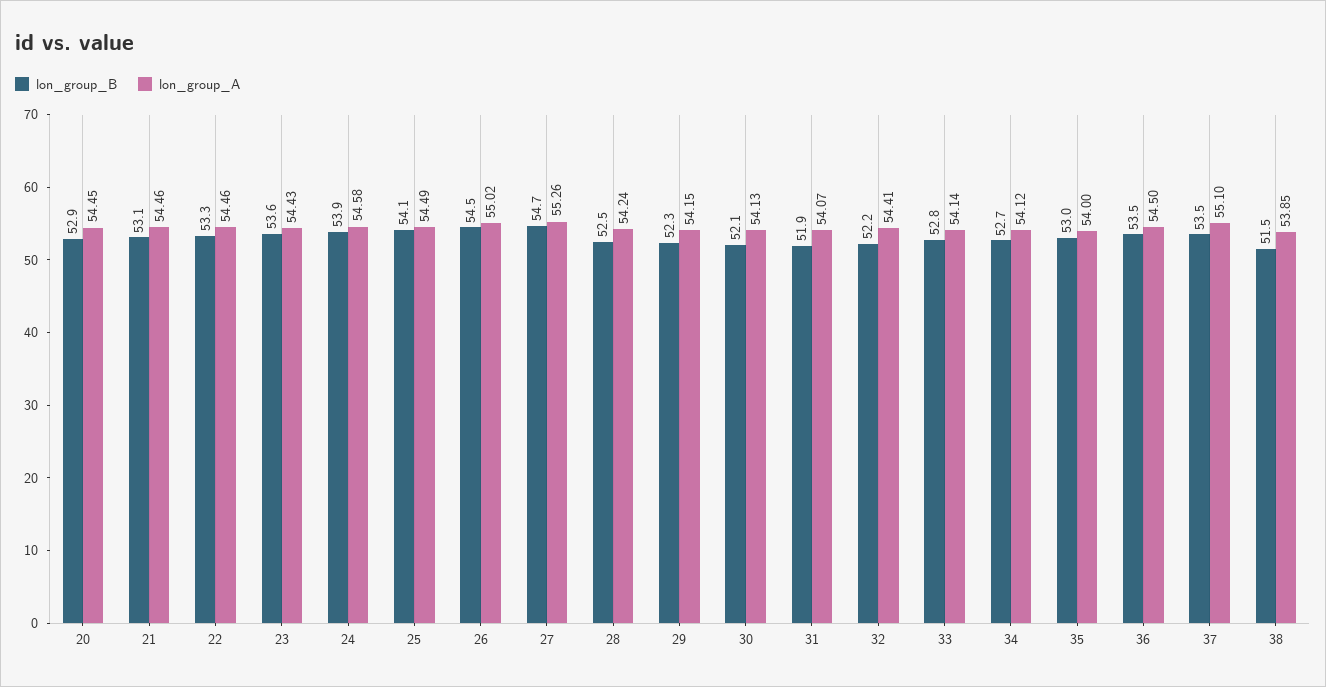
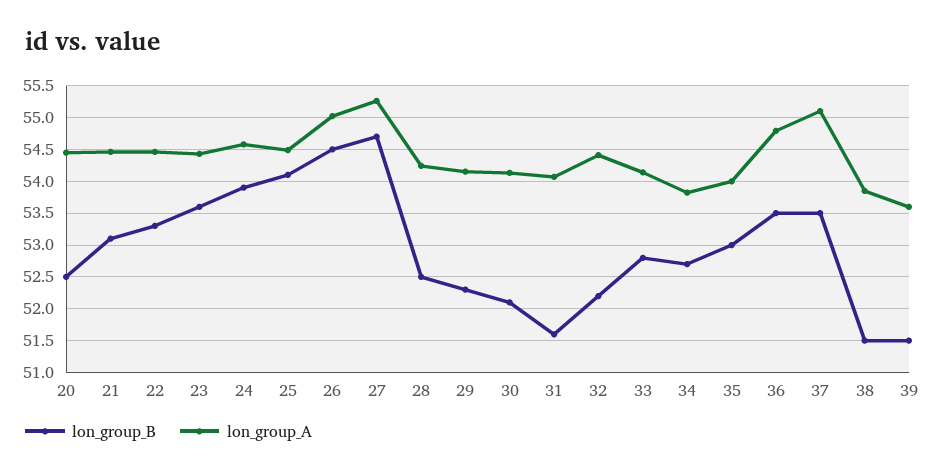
lon_group_B, 20: 52.9 -> 52.5
lon_group_B, 31: 51.9 -> 51.6
lon_group_A, 34: 54.12 -> 53.8
lon_group_A, 36: 54.5 -> 54.8
lon_group_B, 39: none -> 51.5
lon_group_A, 39: none -> 53.6

